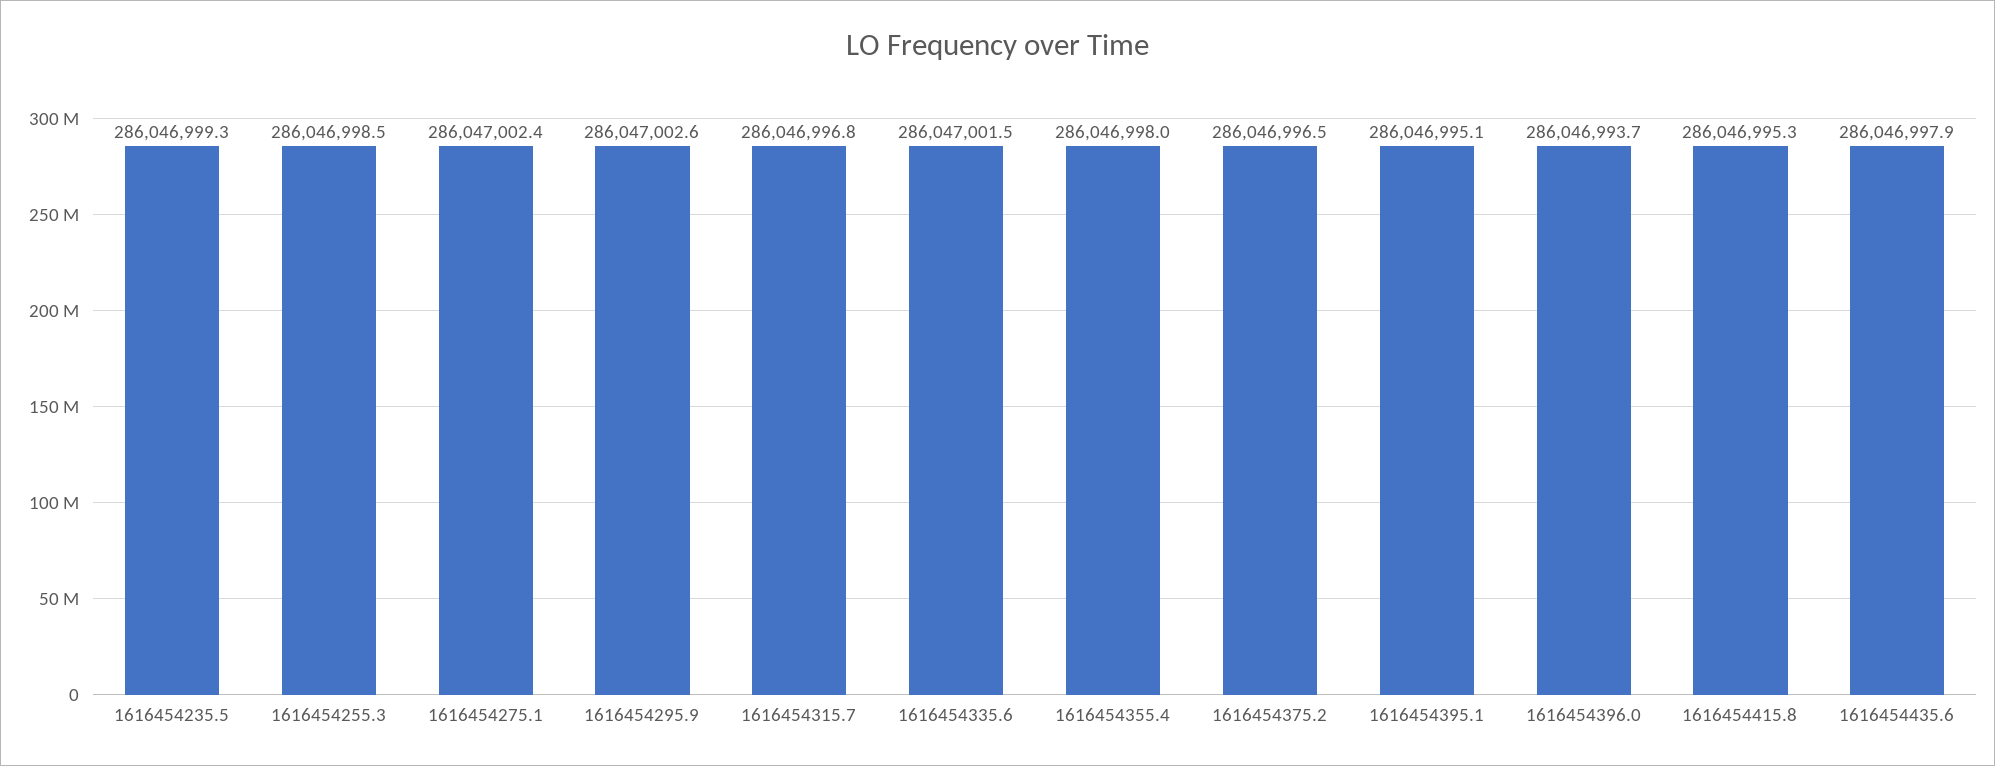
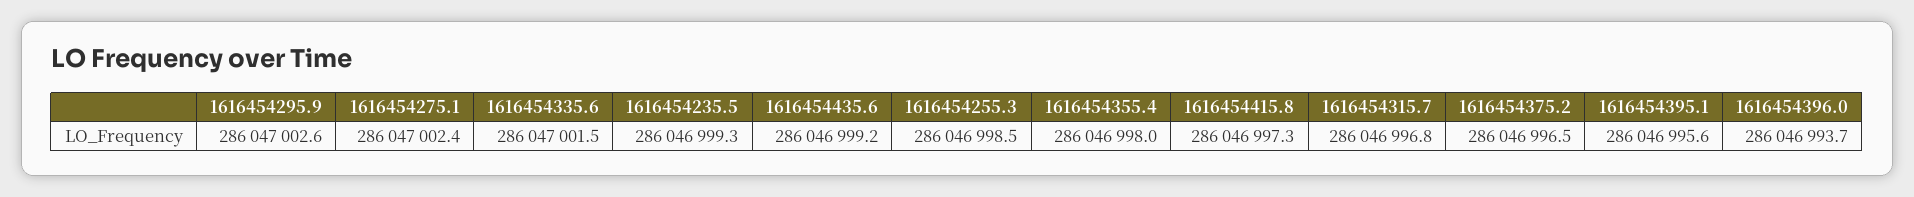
1616454395.1: 286046995.1 -> 286046995.6
1616454415.8: 286046995.3 -> 286046997.3
1616454435.6: 286046997.9 -> 286046999.2

